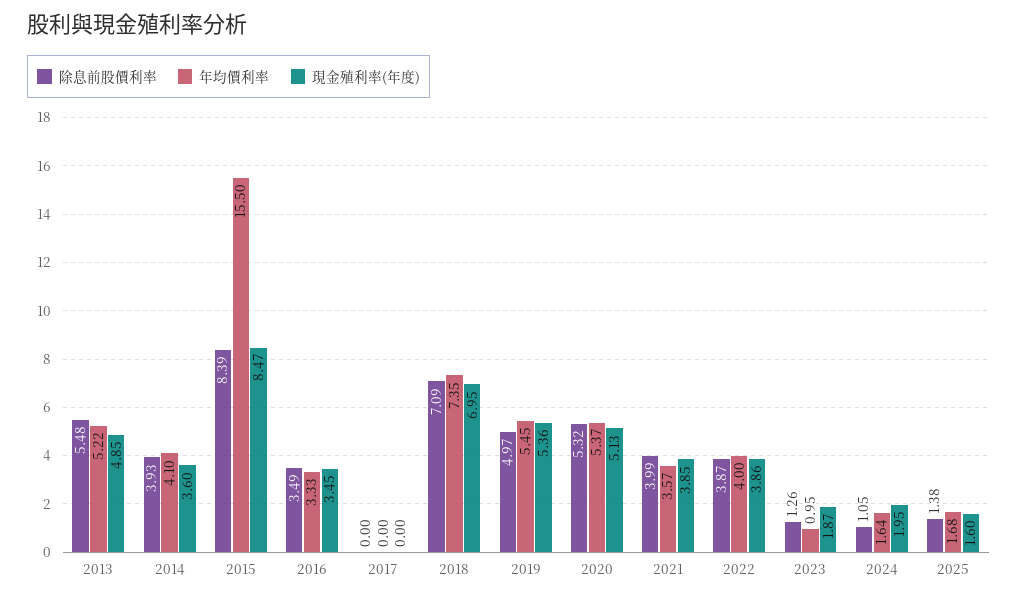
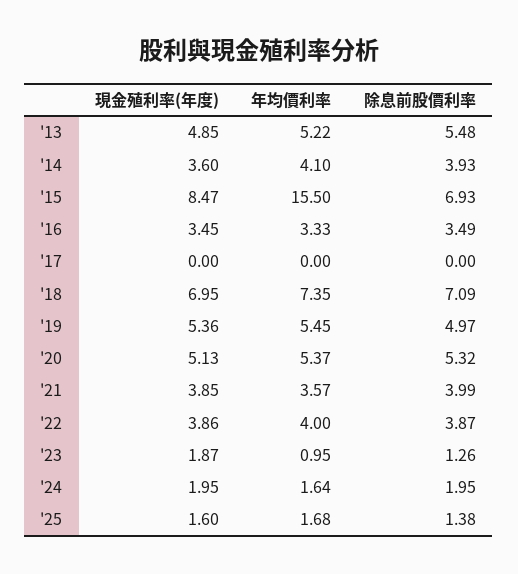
除息前股價利率, 2015: 8.39 -> 6.93
除息前股價利率, 2024: 1.05 -> 1.95

